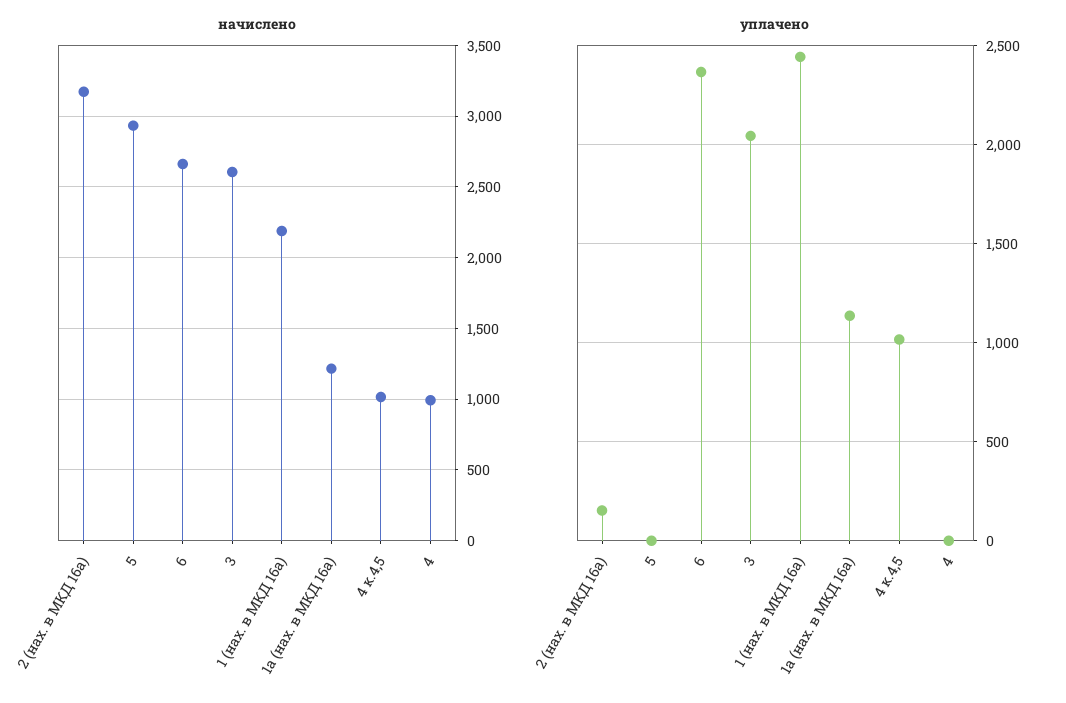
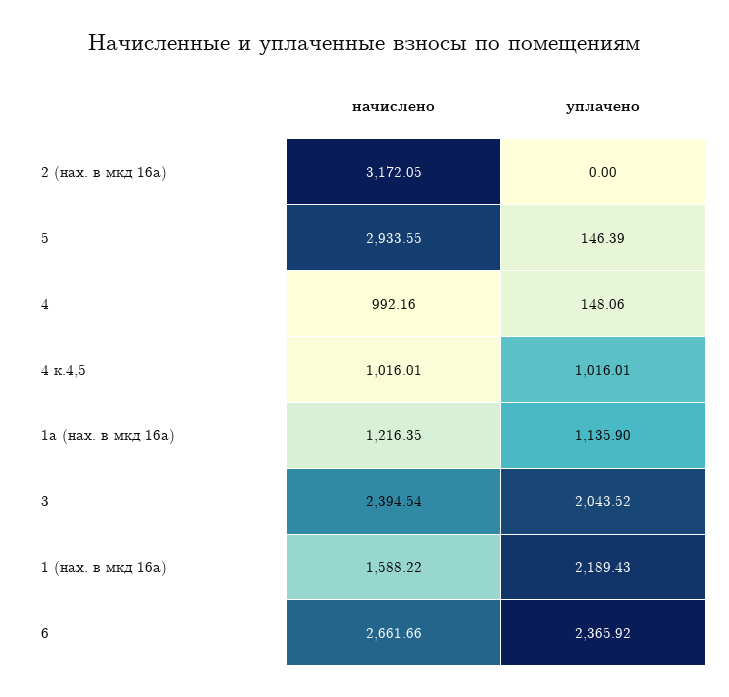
начислено, 3: 2600 -> 2394.54
начислено, 1 (нах. в МКД 16а): 2200 -> 1588.22
уплачено, 2 (нах. в МКД 16а): 150 -> 0
уплачено, 5: 0 -> 146.39
уплачено, 1 (нах. в МКД 16а): 2450 -> 2189.43
уплачено, 4: 0 -> 148.06

